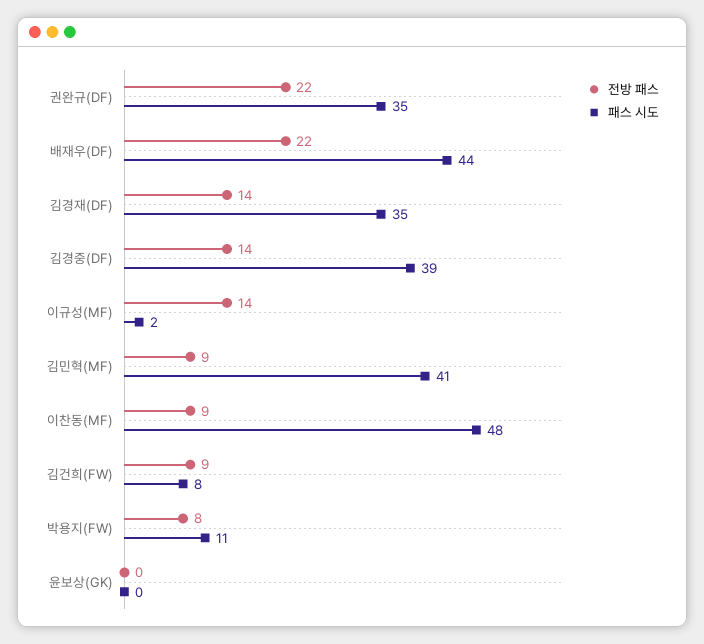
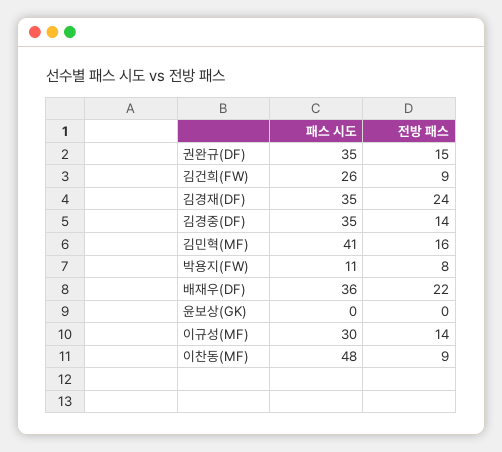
전방 패스, 권완규(DF): 22 -> 15
패스 시도, 배재우(DF): 44 -> 36
전방 패스, 김경재(DF): 14 -> 24
패스 시도, 김경중(DF): 39 -> 35
패스 시도, 이규성(MF): 2 -> 30
전방 패스, 김민혁(MF): 9 -> 16
패스 시도, 김건희(FW): 8 -> 26

